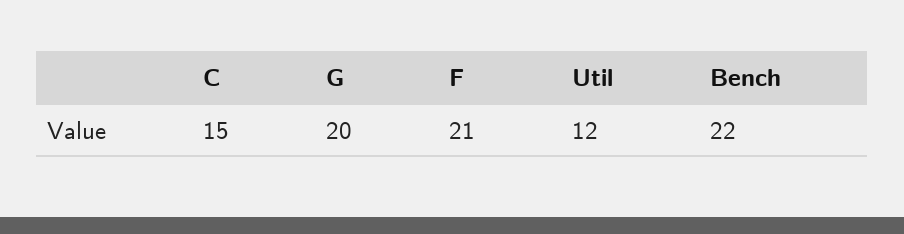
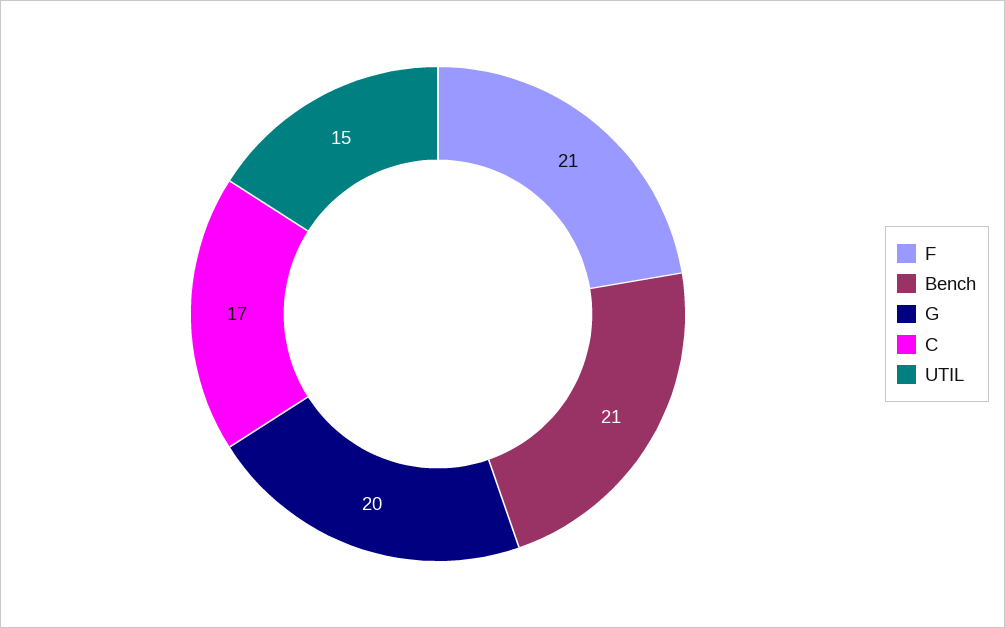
C: 15 -> 17
Util: 12 -> 15
Bench: 22 -> 21

